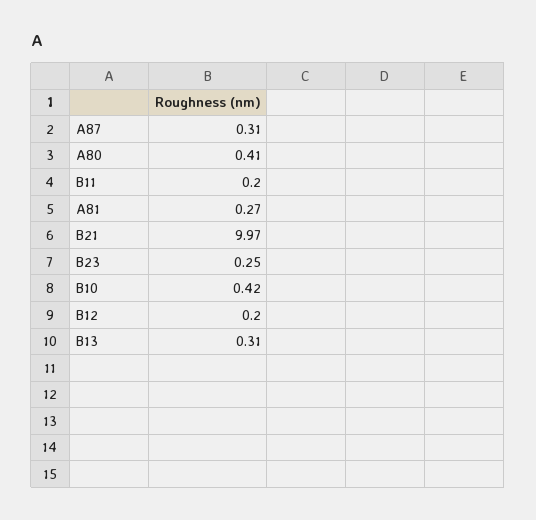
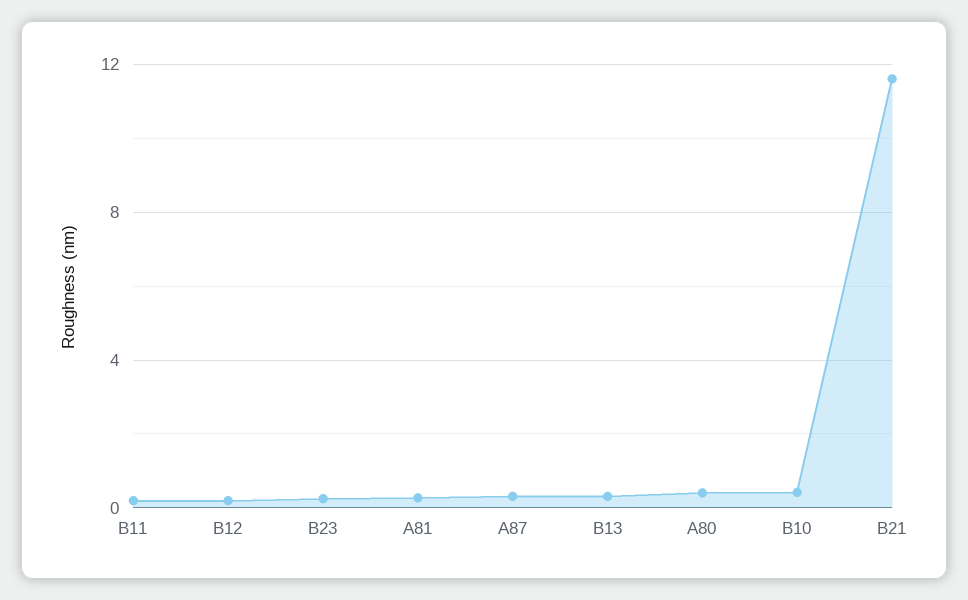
B21: 9.97 -> 11.5

